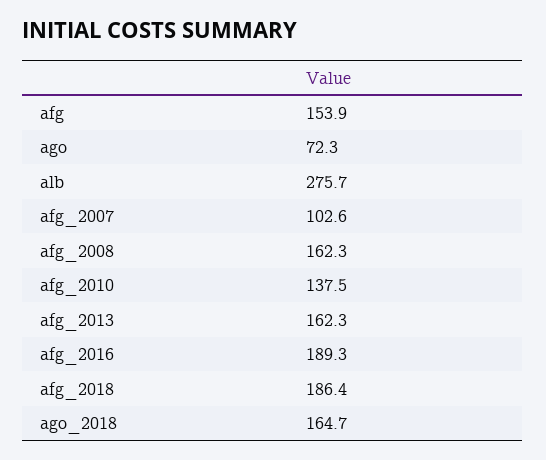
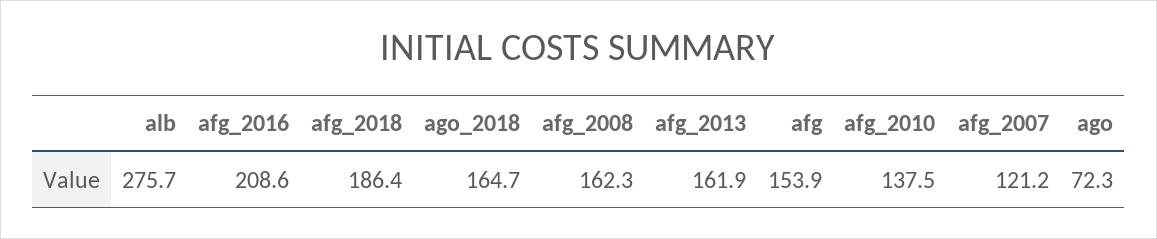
afg_2007: 102.6 -> 121.2
afg_2013: 162.3 -> 161.9
afg_2016: 189.3 -> 208.6

